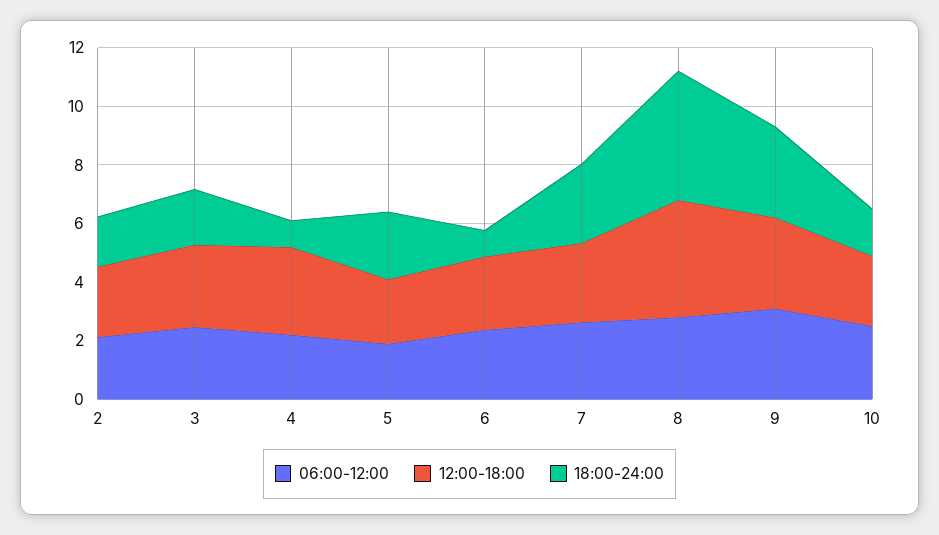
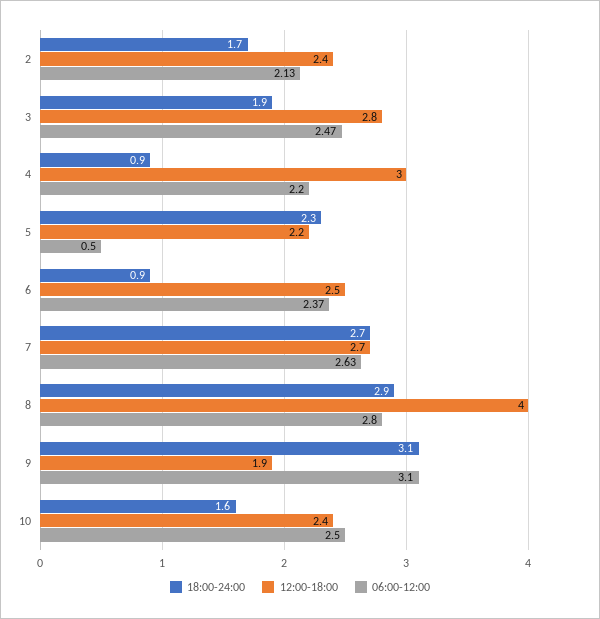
06:00-12:00, 5: 2 -> 0.5
18:00-24:00, 8: 4.5 -> 2.9
12:00-18:00, 9: 3 -> 1.9

